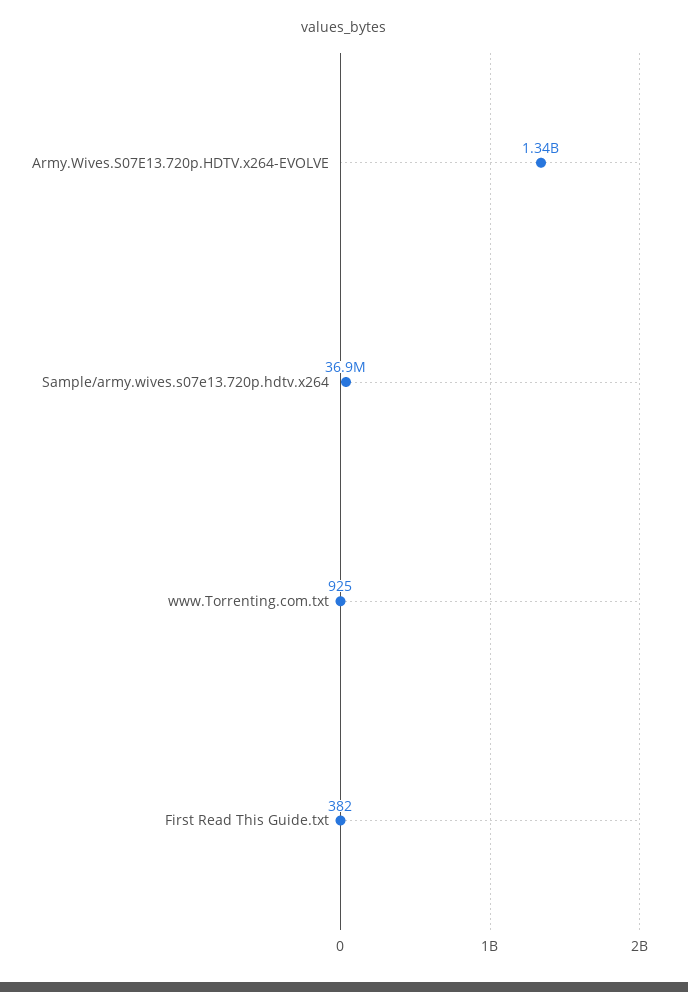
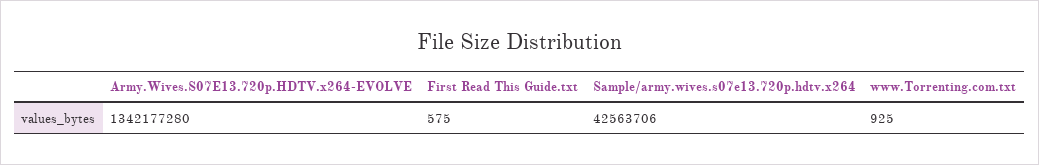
Sample/army.wives.s07e13.720p.hdtv.x264: 36900000 -> 42563706
First Read This Guide.txt: 382 -> 575

